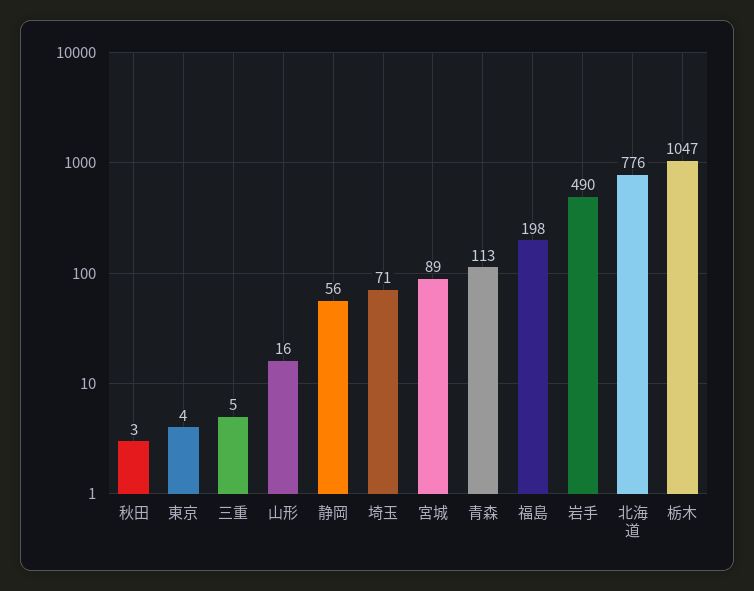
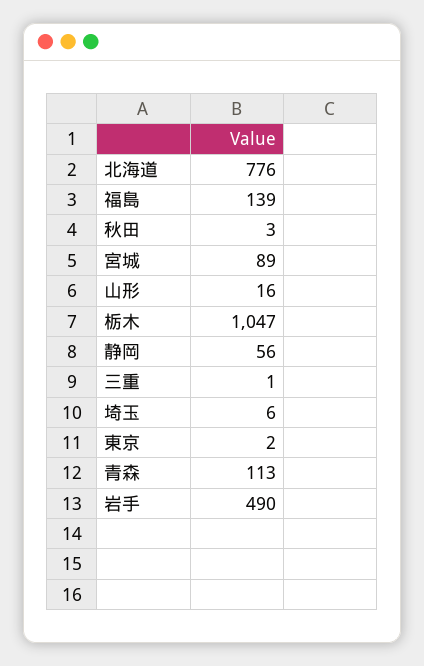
東京: 4 -> 2
三重: 5 -> 1
埼玉: 71 -> 6
福島: 198 -> 139

